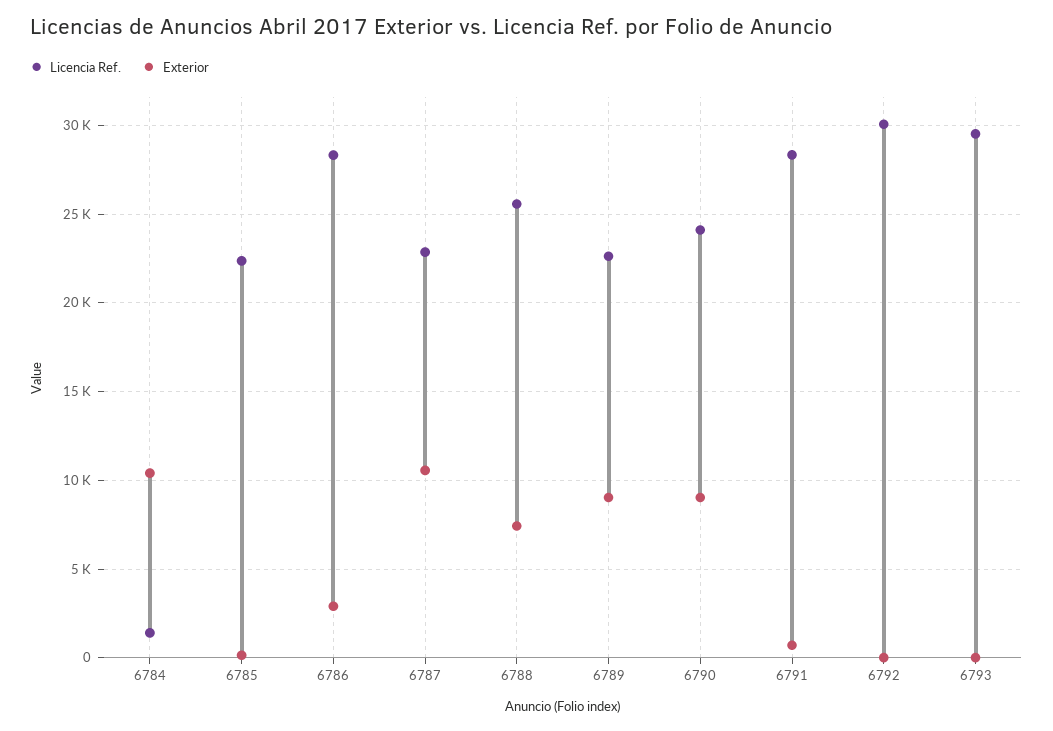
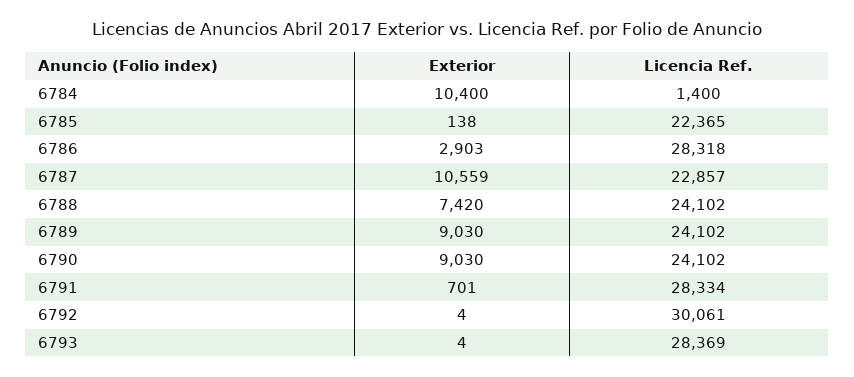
Licencia Ref., 6788: 25500 -> 24102
Licencia Ref., 6789: 22500 -> 24102
Licencia Ref., 6793: 29500 -> 28369

